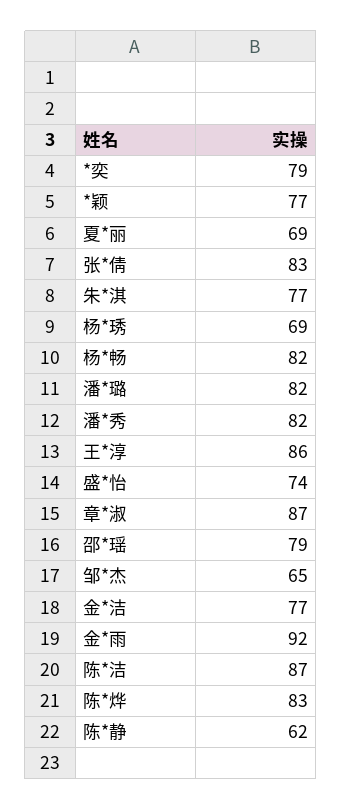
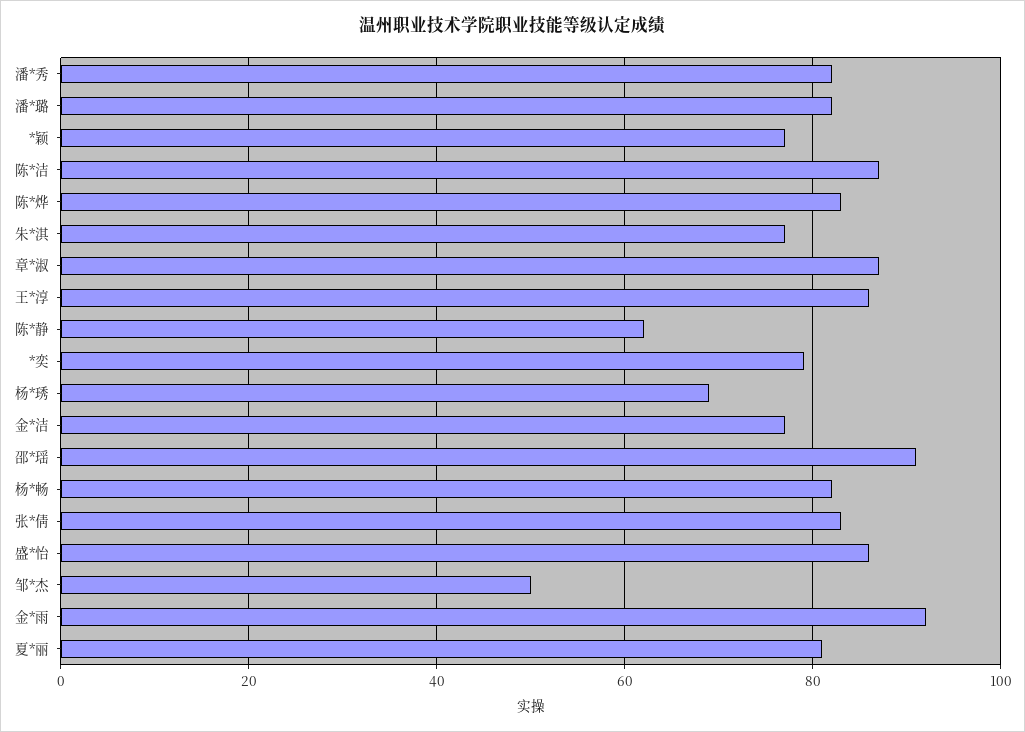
夏*丽: 69 -> 80
盛*怡: 74 -> 85
邵*瑶: 79 -> 90
邹*杰: 65 -> 50

